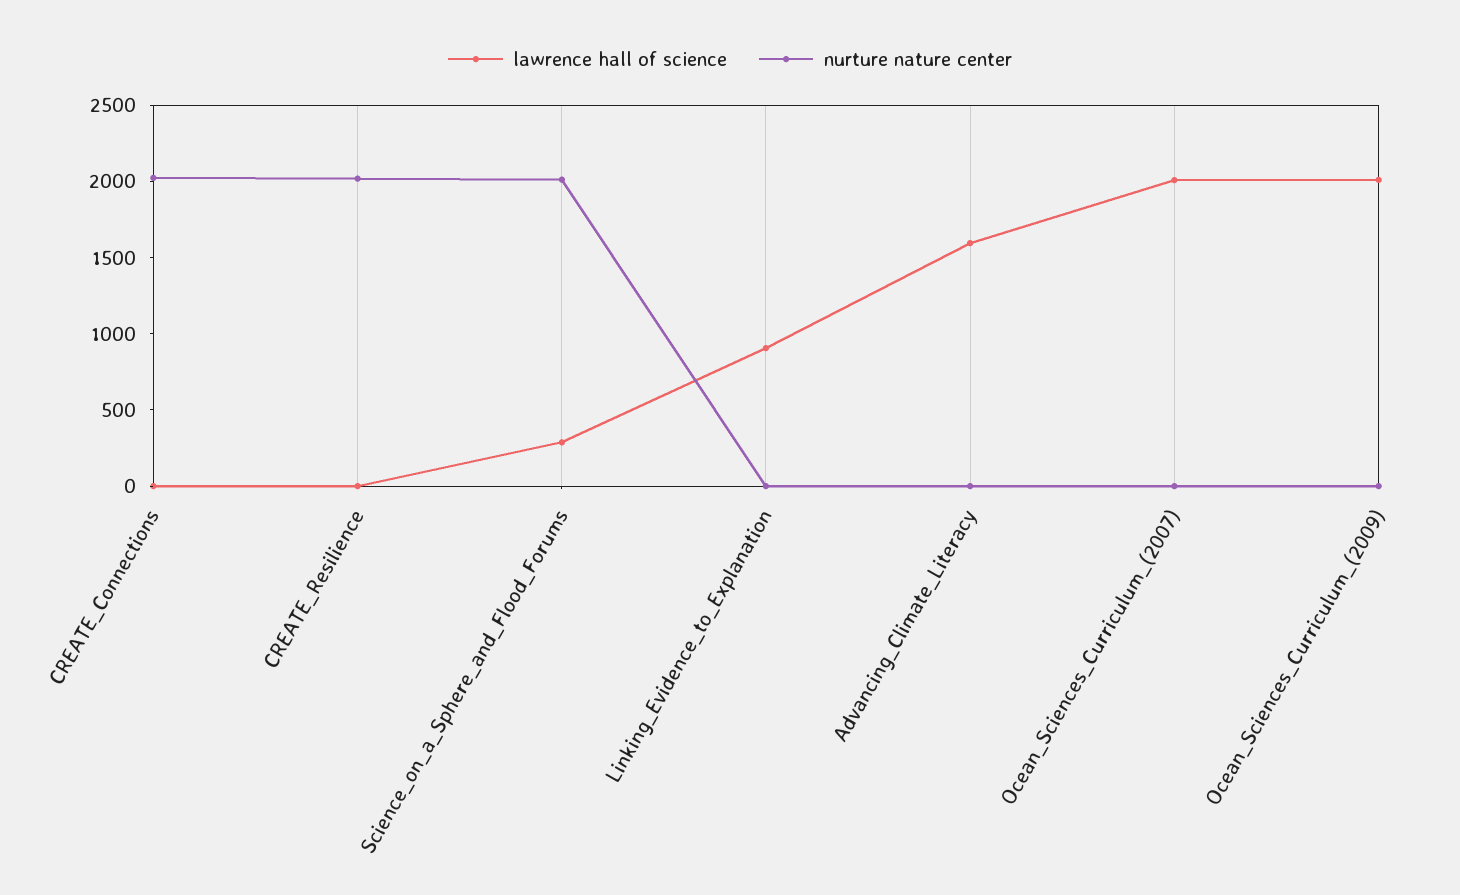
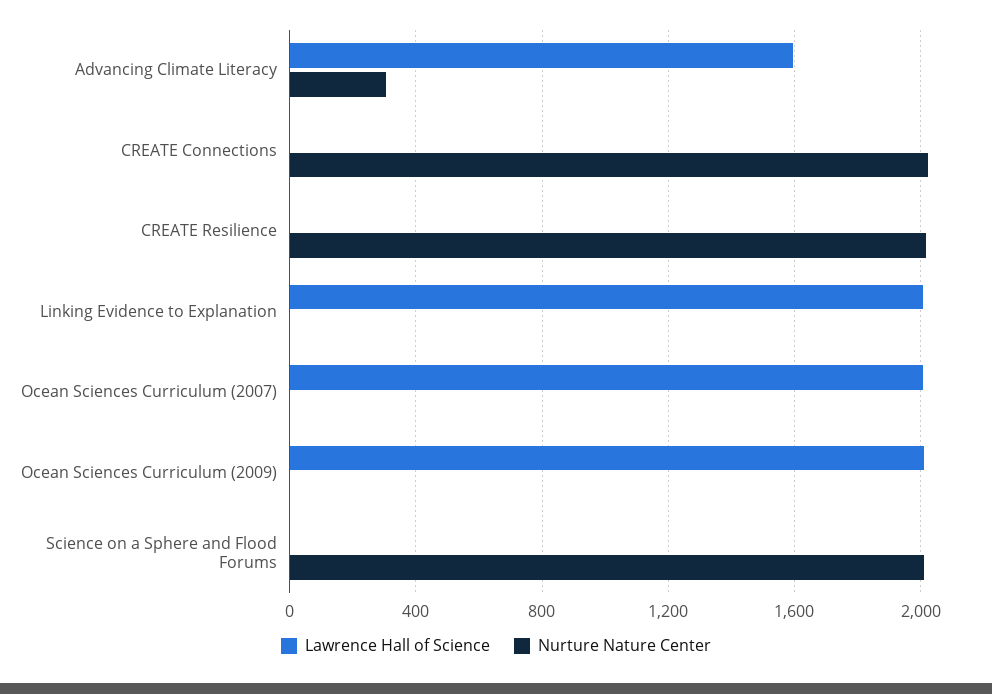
lawrence hall of science, Science_on_a_Sphere_and_Flood_Forums: 300 -> 0
lawrence hall of science, Linking_Evidence_to_Explanation: 900 -> 2000
nurture nature center, Advancing_Climate_Literacy: 0 -> 300

